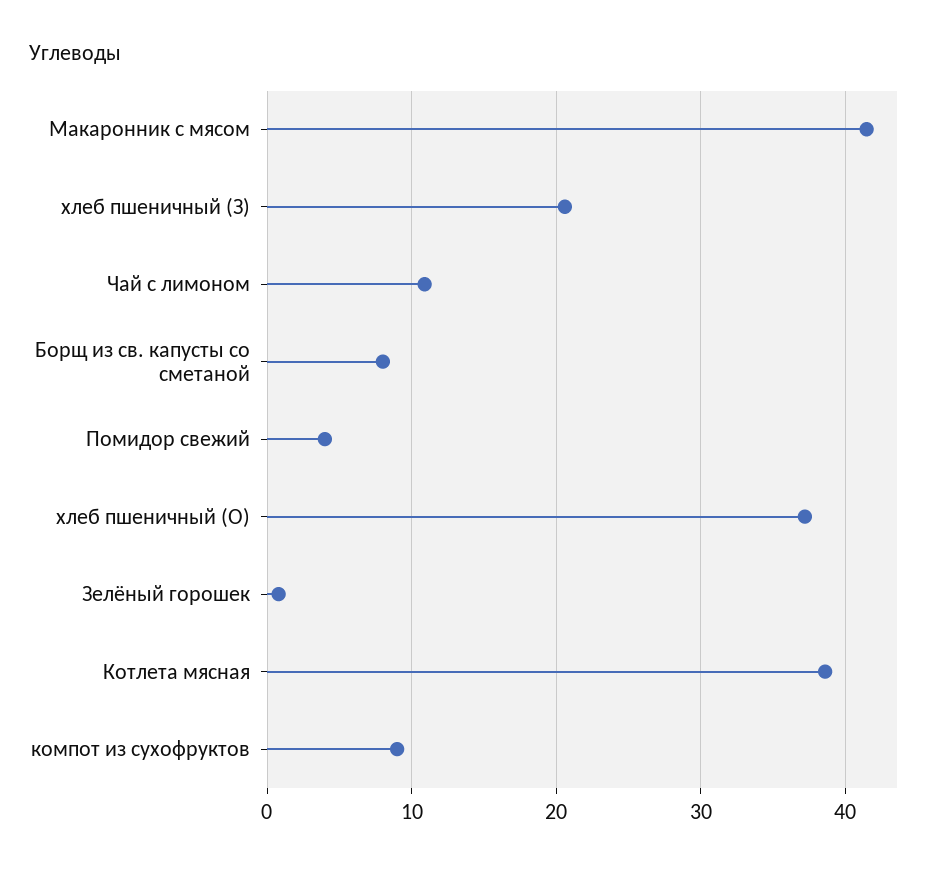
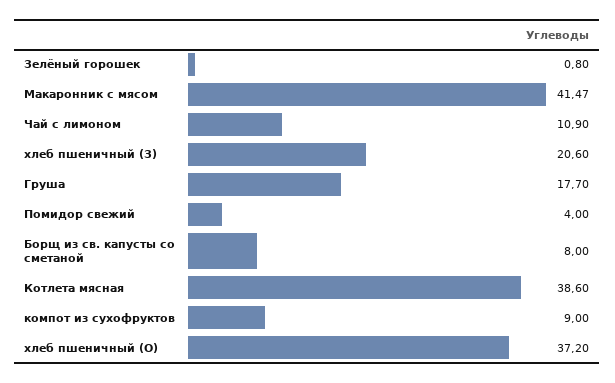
Груша: none -> 17.7

